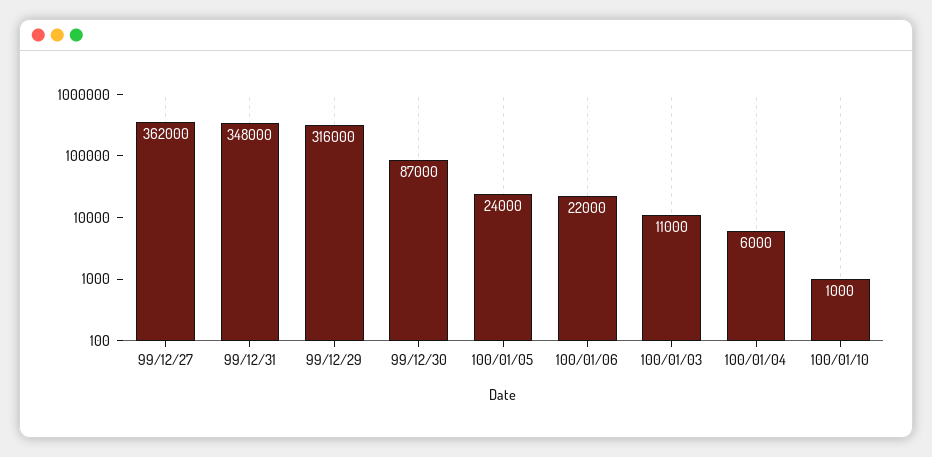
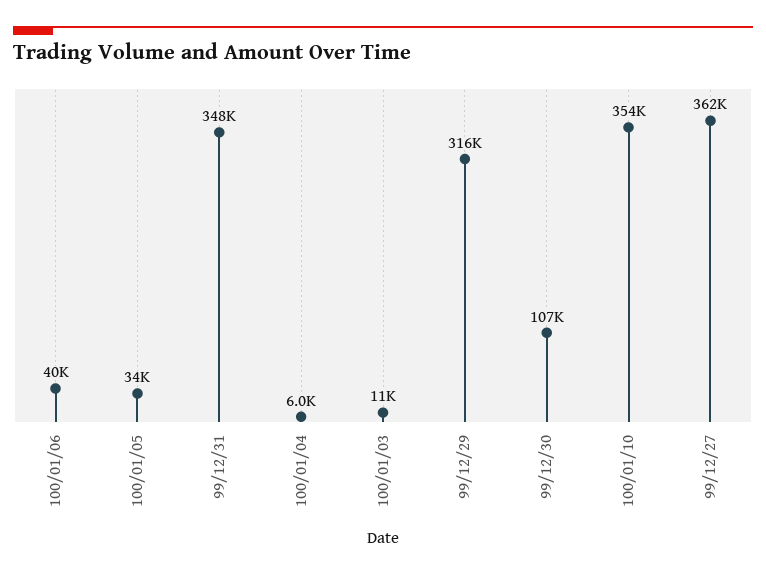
99/12/30: 87000 -> 107000
100/01/05: 24000 -> 34000
100/01/06: 22000 -> 40000
100/01/10: 1000 -> 354000

